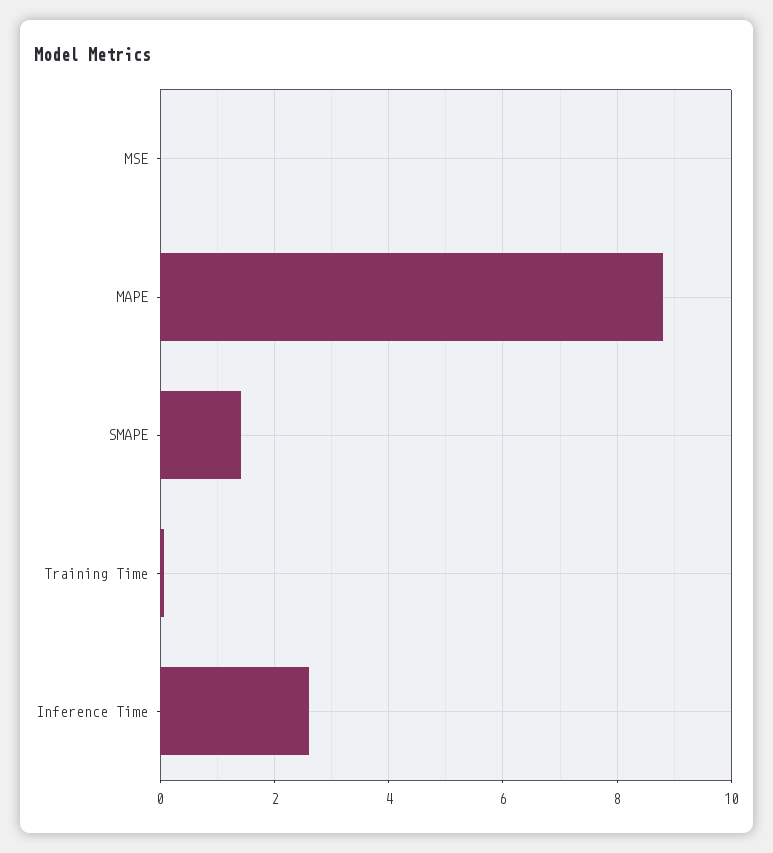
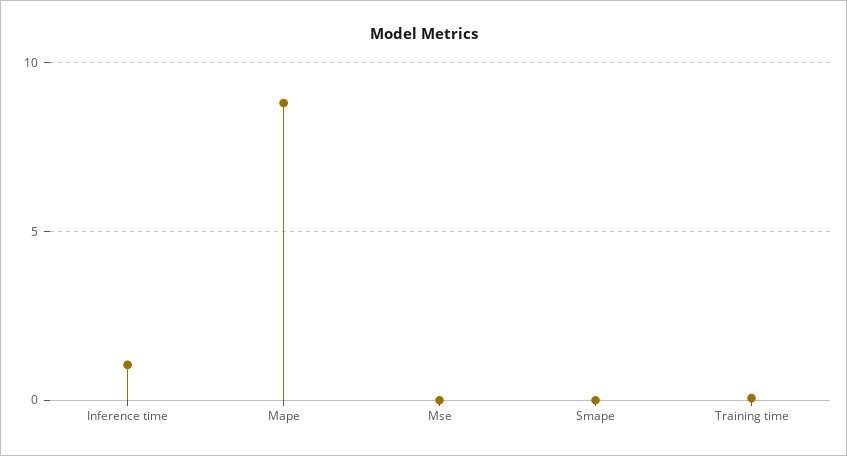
SMAPE: 1.4 -> 0
Inference Time: 2.6 -> 1

